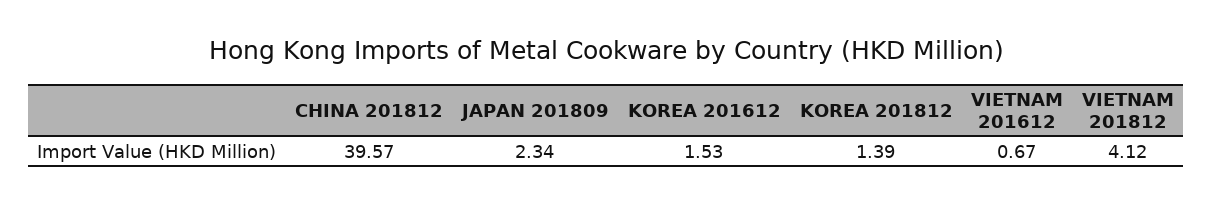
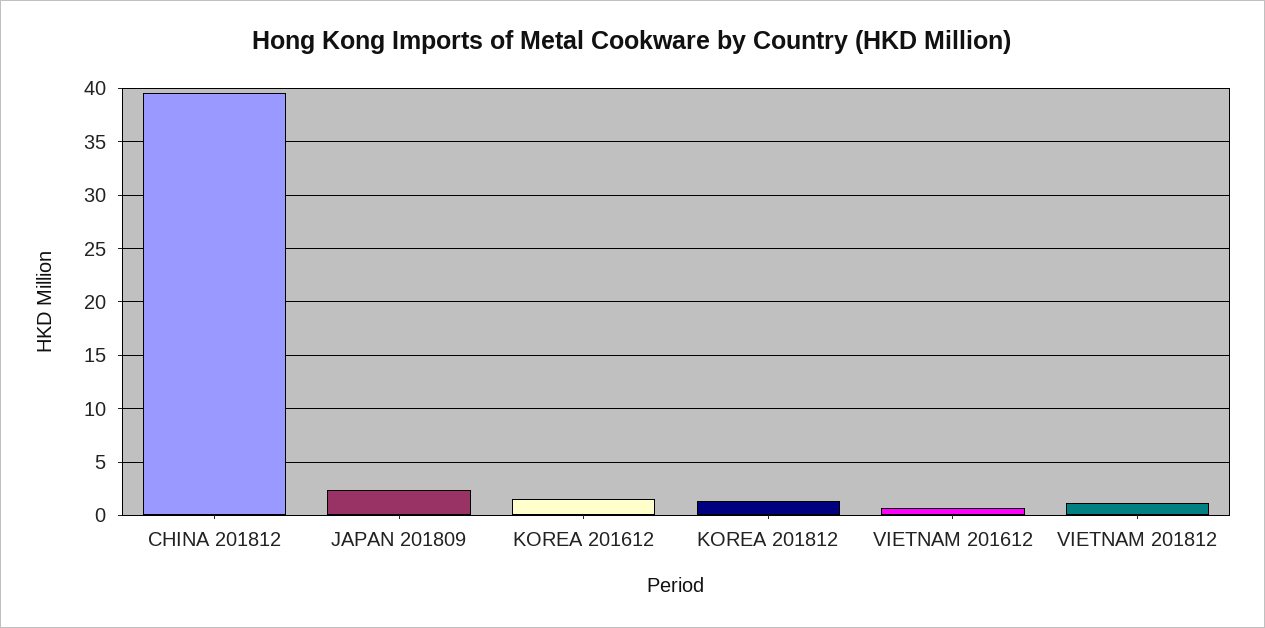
VIETNAM 201812: 4.12 -> 1

